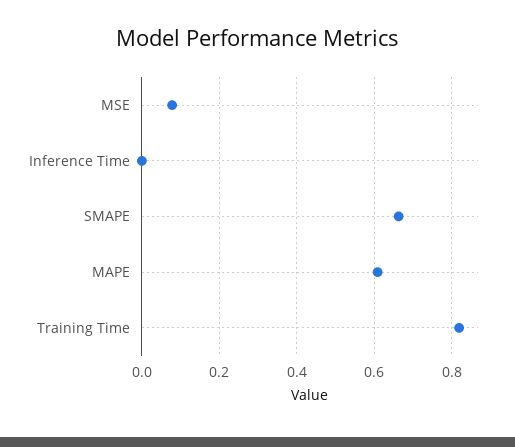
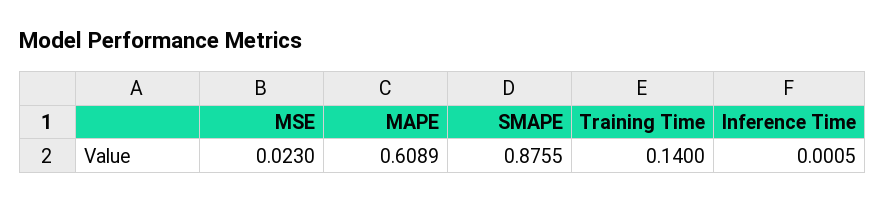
MSE: 0.08 -> 0.023
SMAPE: 0.66 -> 0.8755
Training Time: 0.82 -> 0.14

